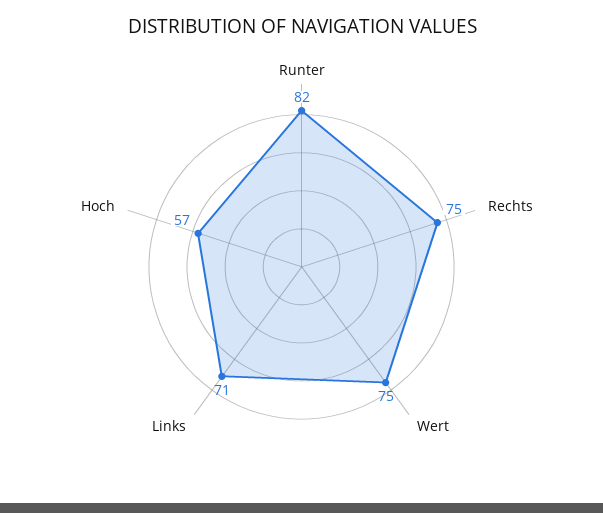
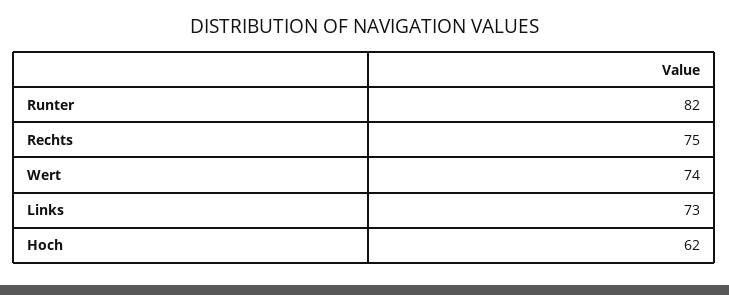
Wert: 75 -> 74
Links: 71 -> 73
Hoch: 57 -> 62

